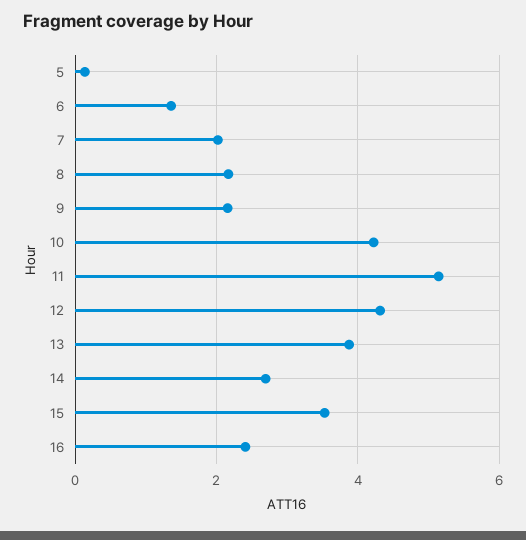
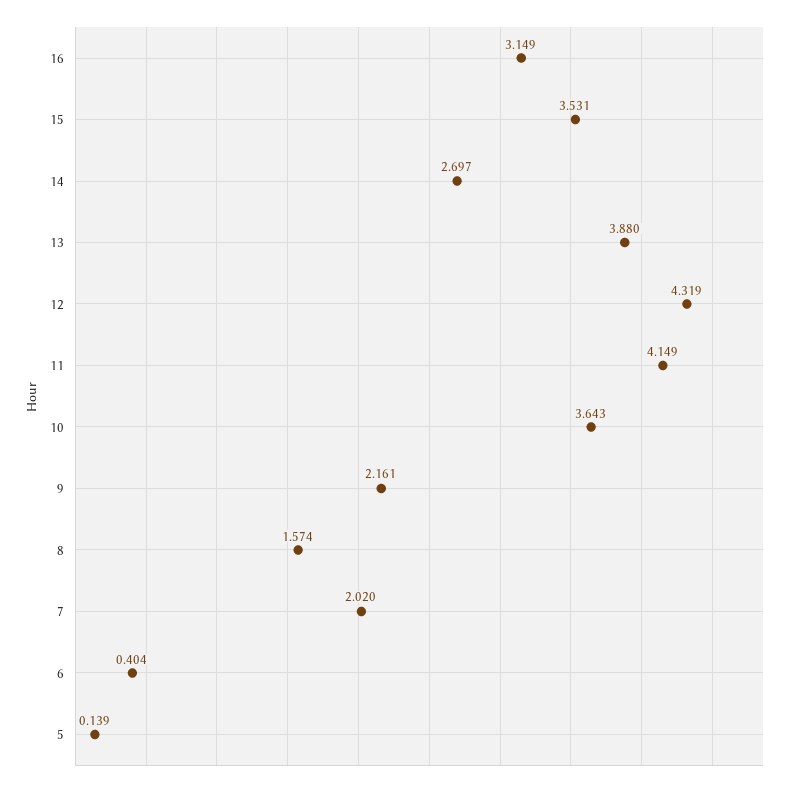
6: 1.4 -> 0.404
8: 2.2 -> 1.574
10: 4.2 -> 3.643
11: 5.2 -> 4.149
16: 2.4 -> 3.149

